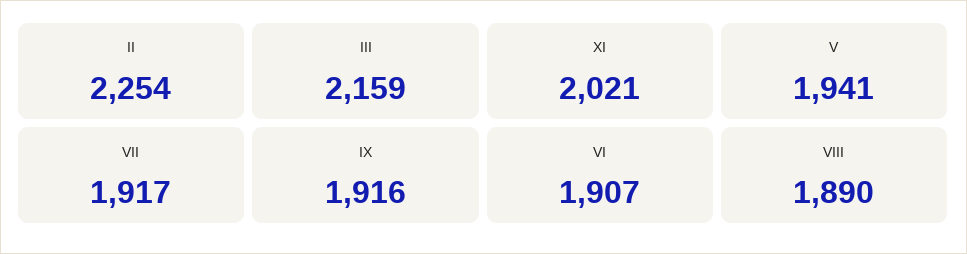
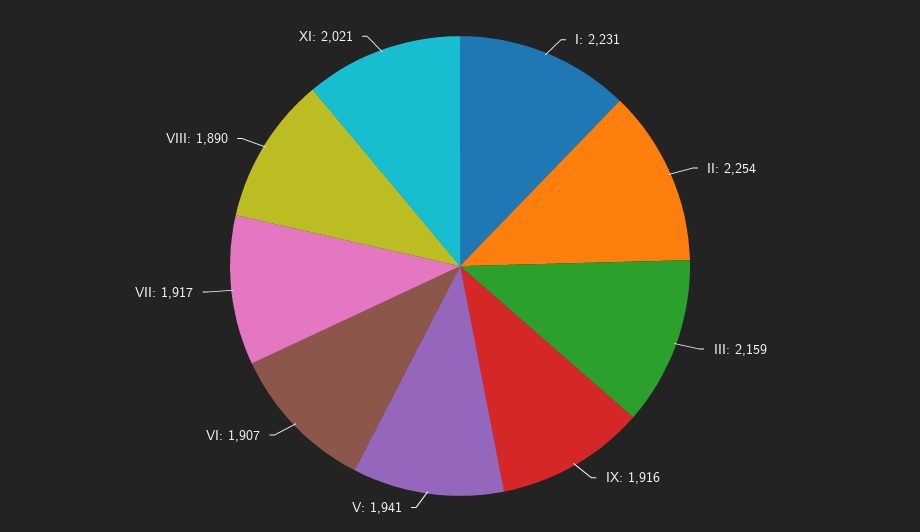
I: none -> 2231

